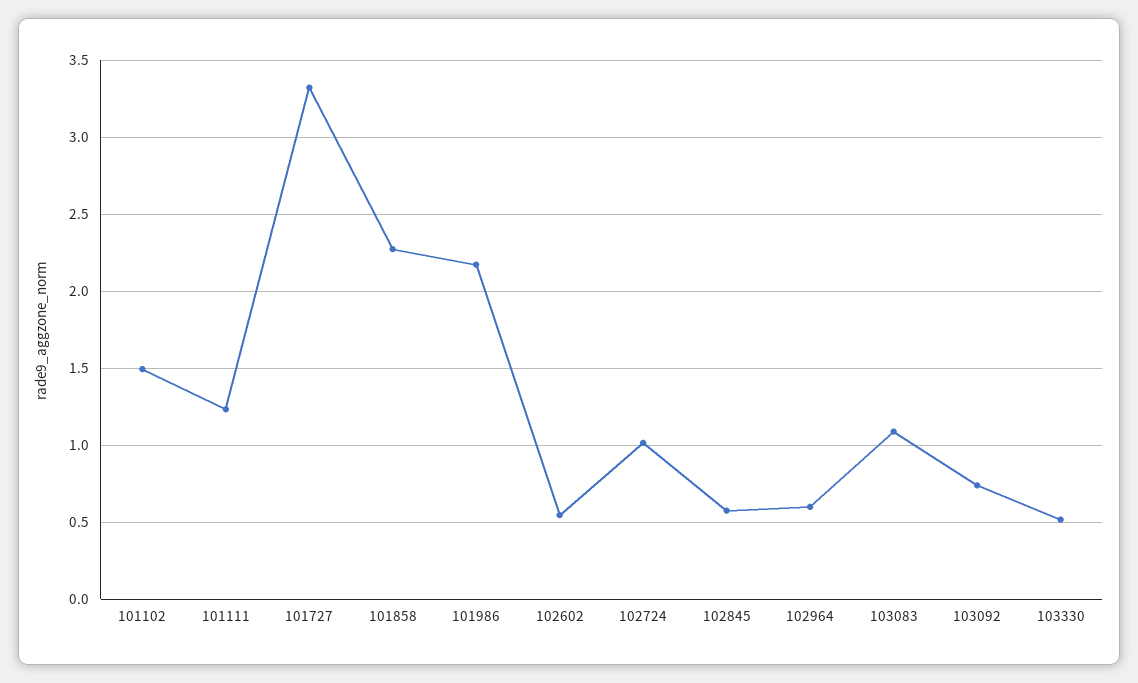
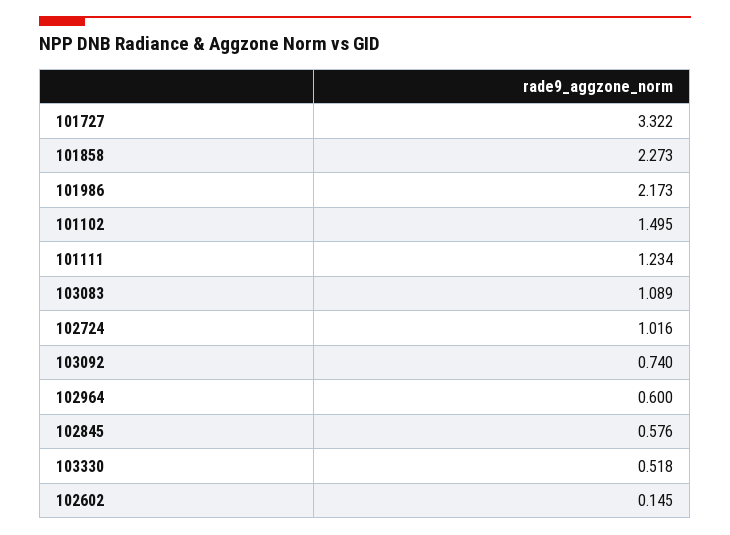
102602: 0.55 -> 0.145

